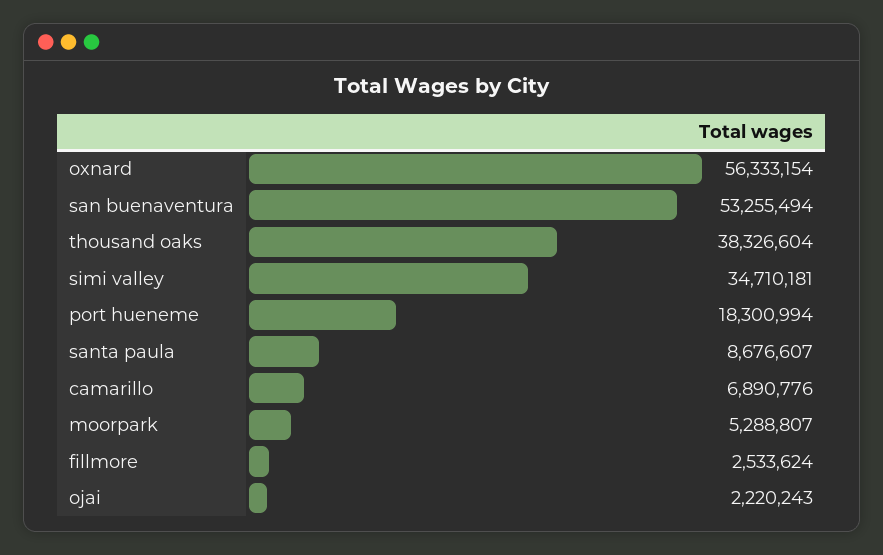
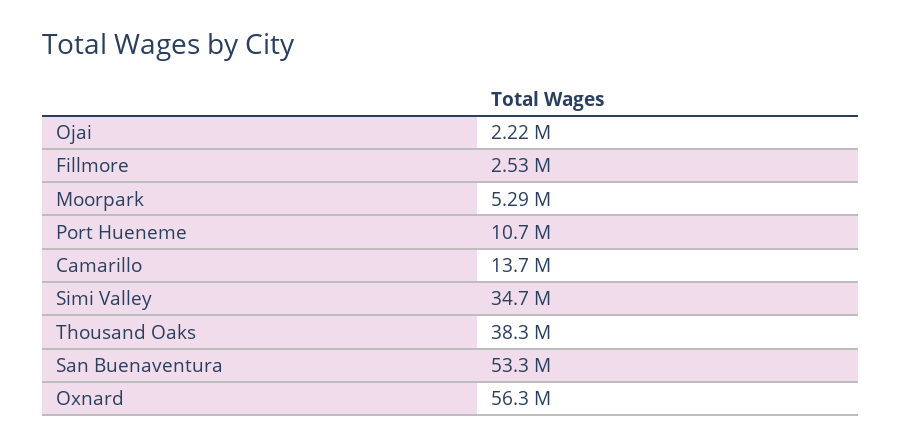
port hueneme: 18300994 -> 10700000
santa paula: 8676607 -> none
camarillo: 6890776 -> 13700000

